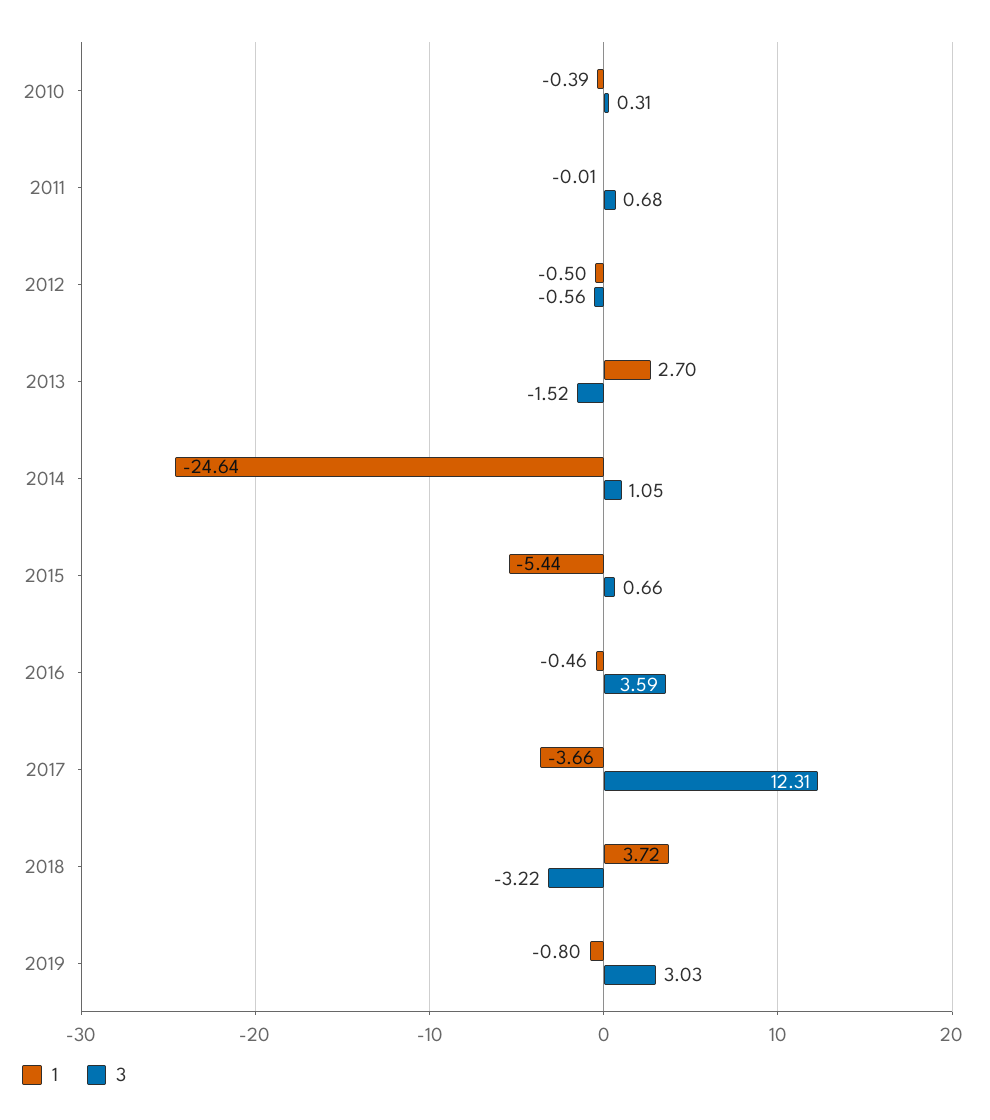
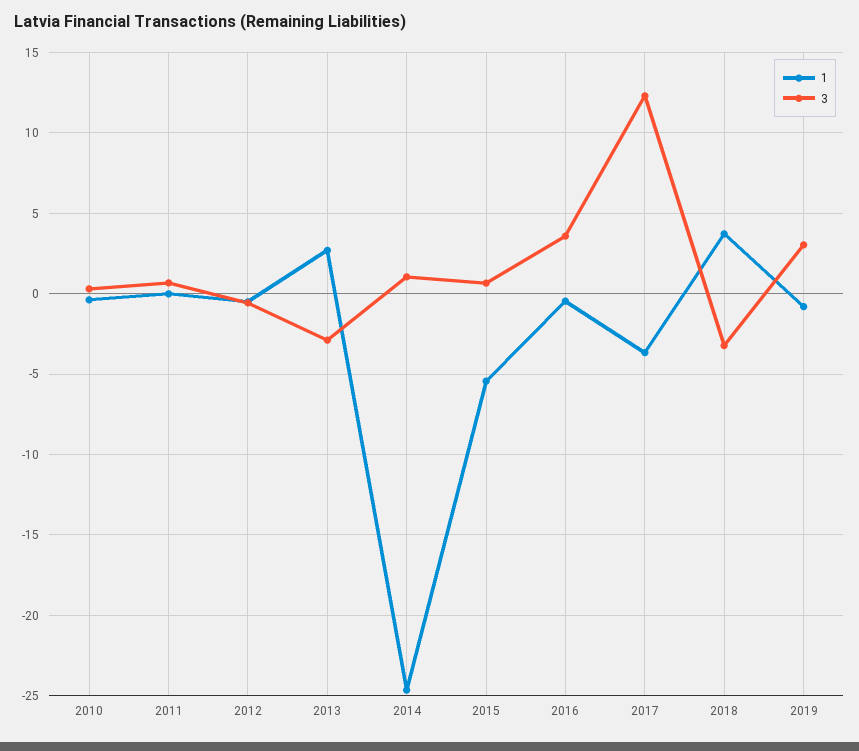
3, 2013: -1.52 -> -3

